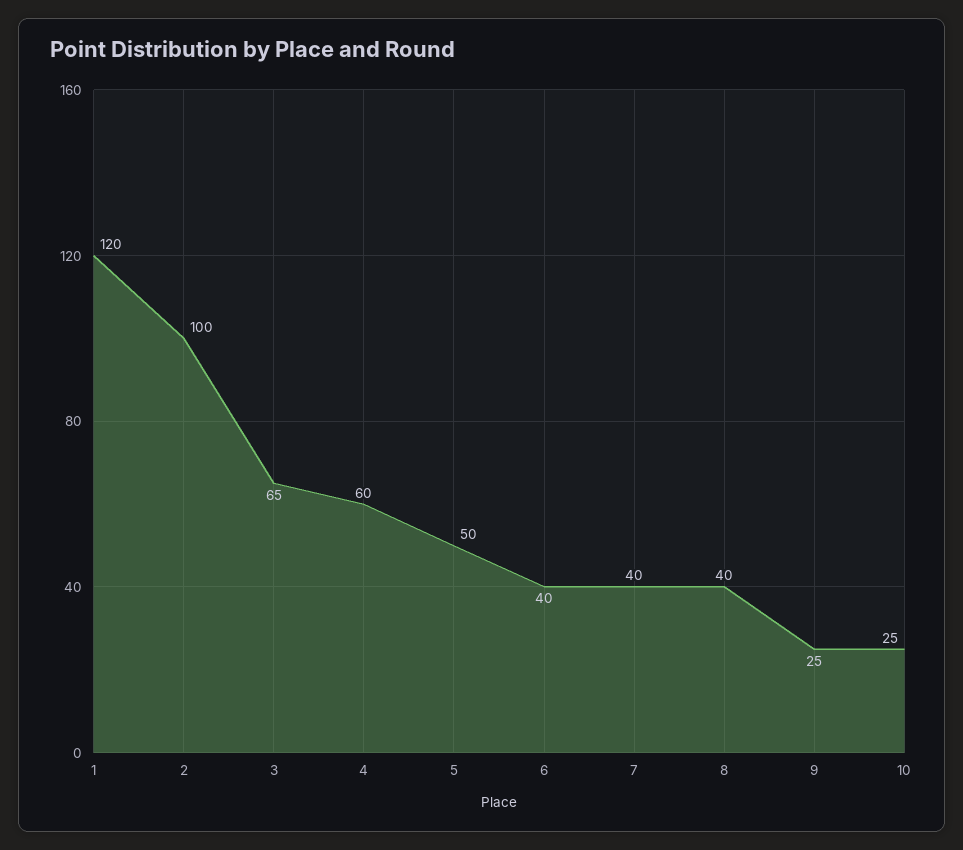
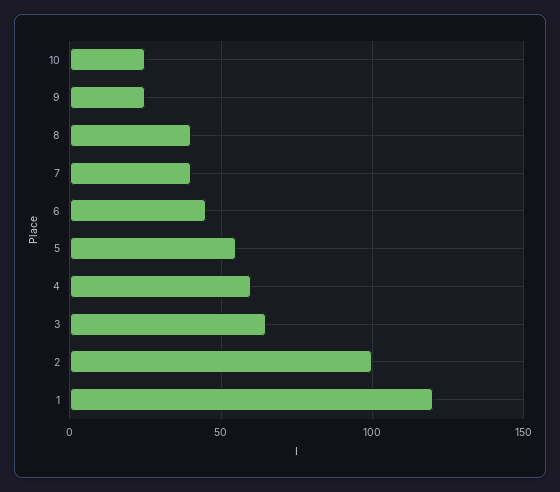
5: 50 -> 55
6: 40 -> 45

